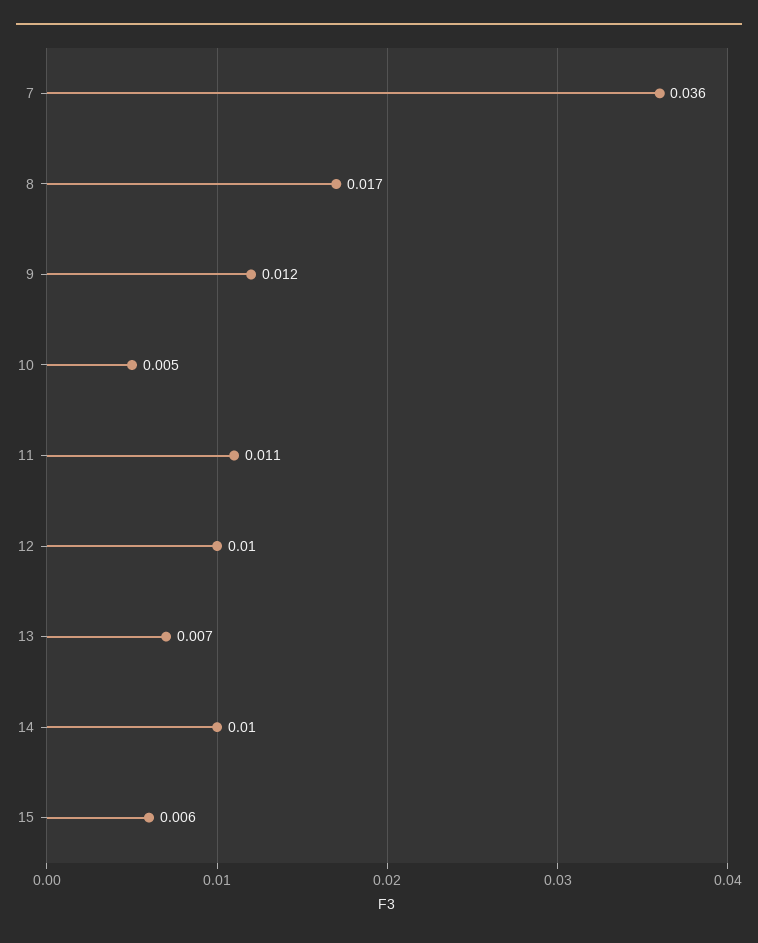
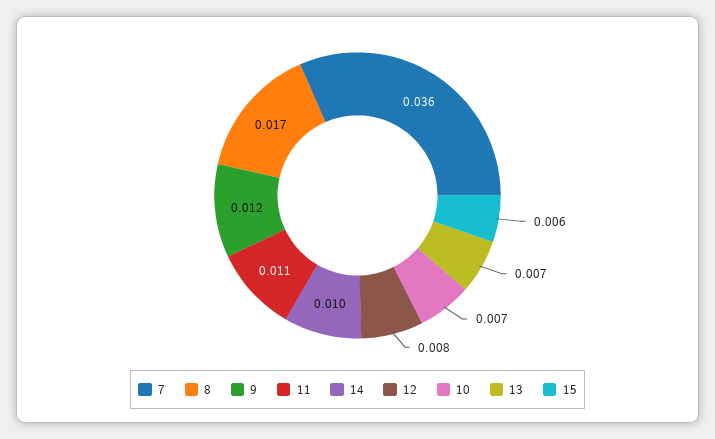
10: 0.005 -> 0.007
12: 0.01 -> 0.008

